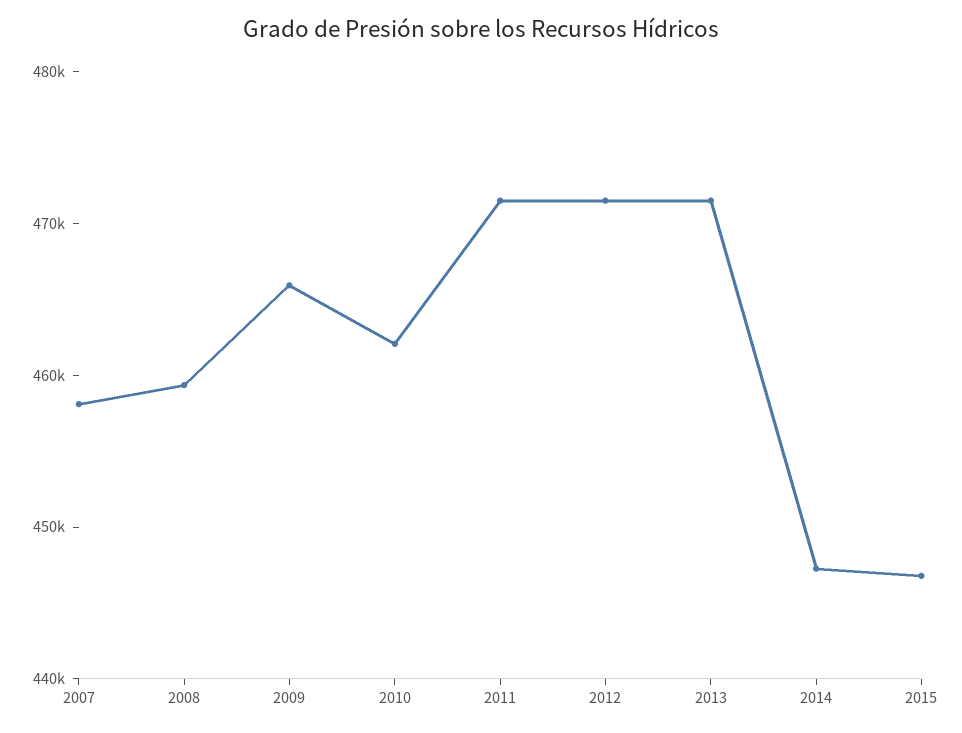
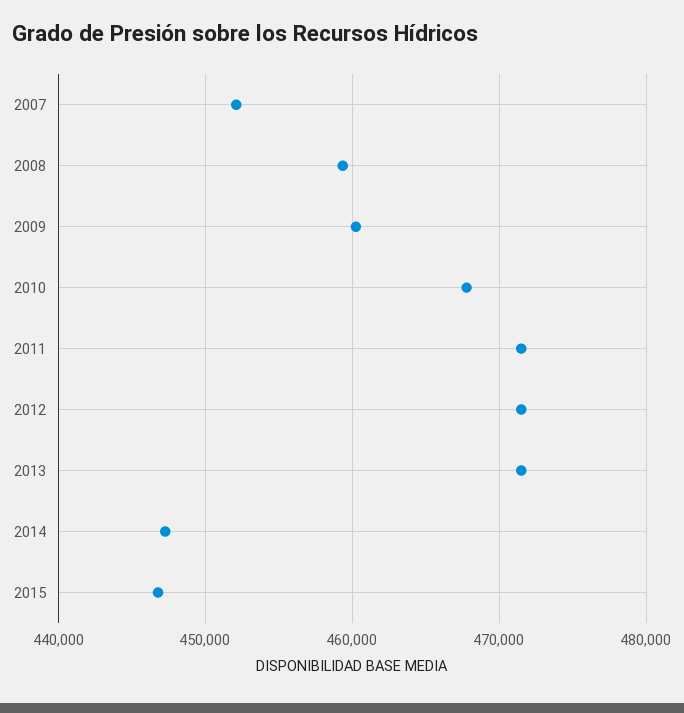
2007: 458000 -> 452000
2009: 466000 -> 460000
2010: 462000 -> 468000

